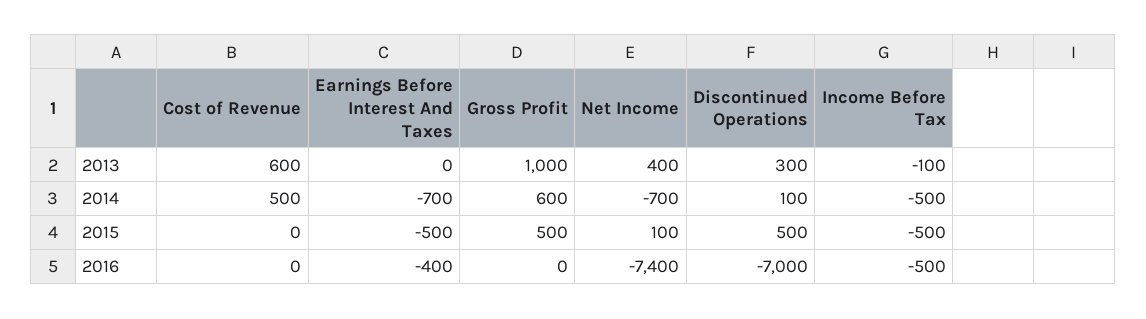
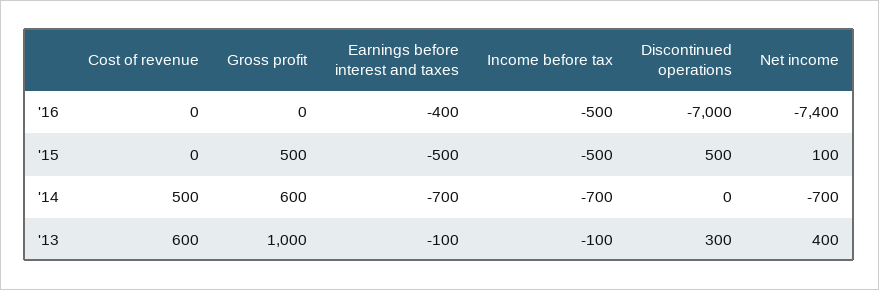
Earnings Before Interest And Taxes, 2013: 0 -> -100
Discontinued Operations, 2014: 100 -> 0
Income Before Tax, 2014: -500 -> -700

